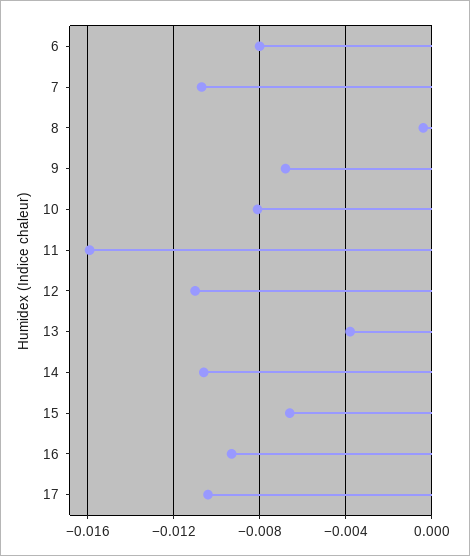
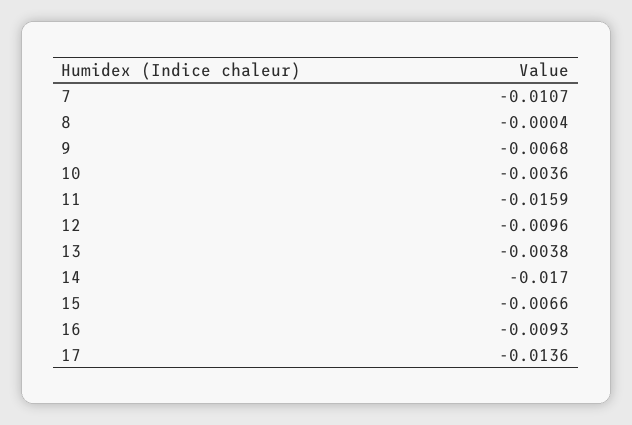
6: -0.008 -> none
10: -0.008 -> -0.0036
12: -0.011 -> -0.0096
14: -0.0105 -> -0.017
17: -0.0105 -> -0.0136

